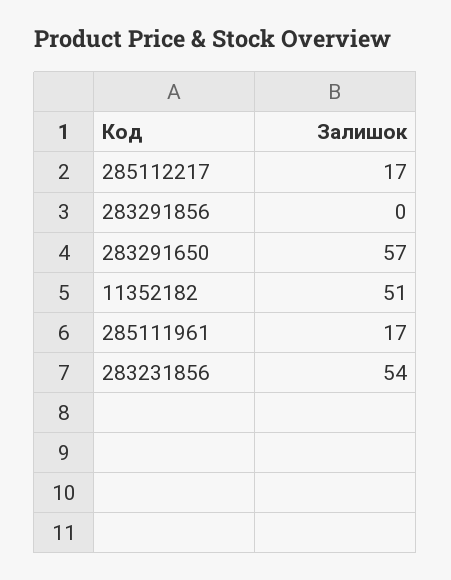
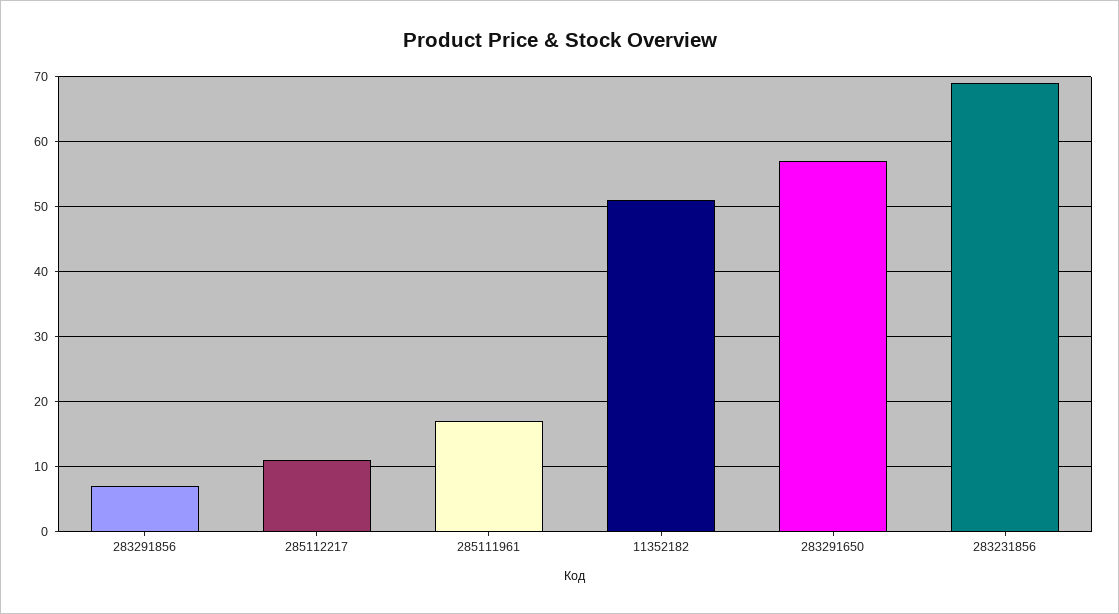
285112217: 17 -> 11
283291856: 0 -> 7
283231856: 54 -> 69

